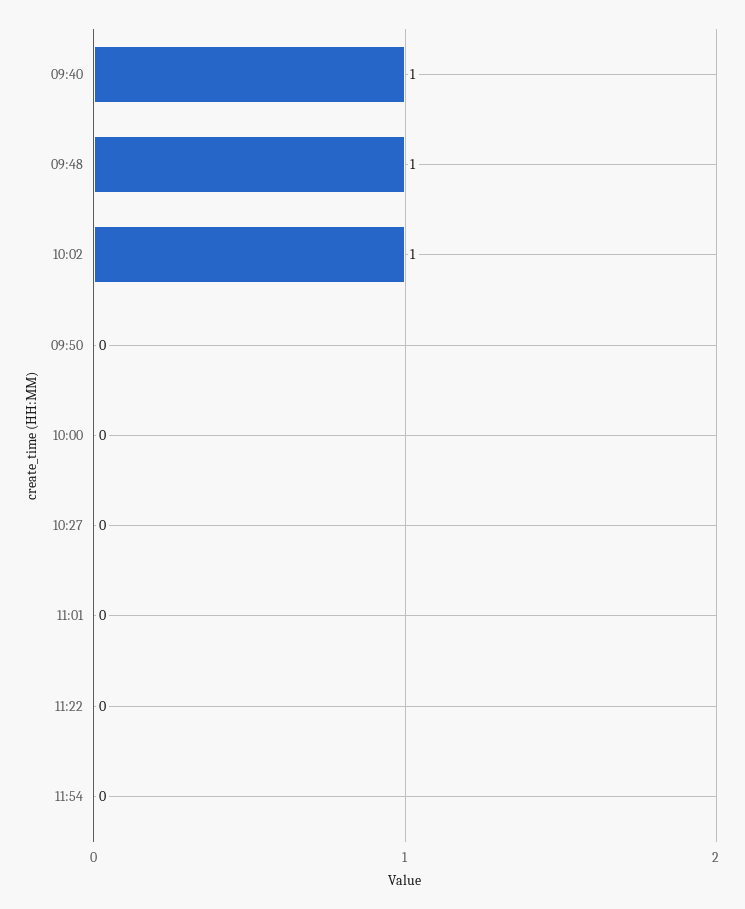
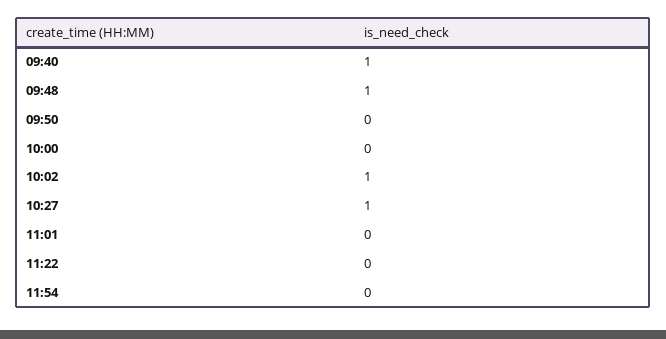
10:27: 0 -> 1

